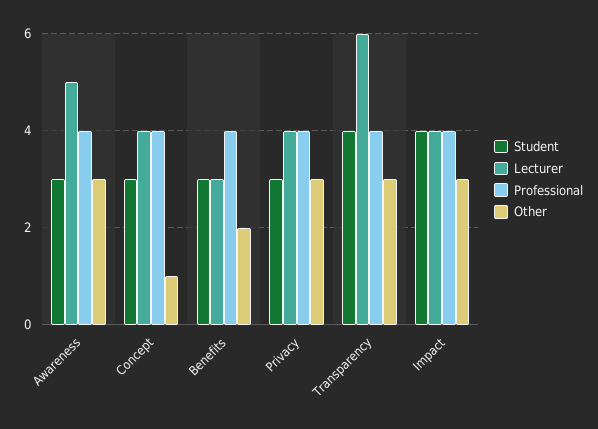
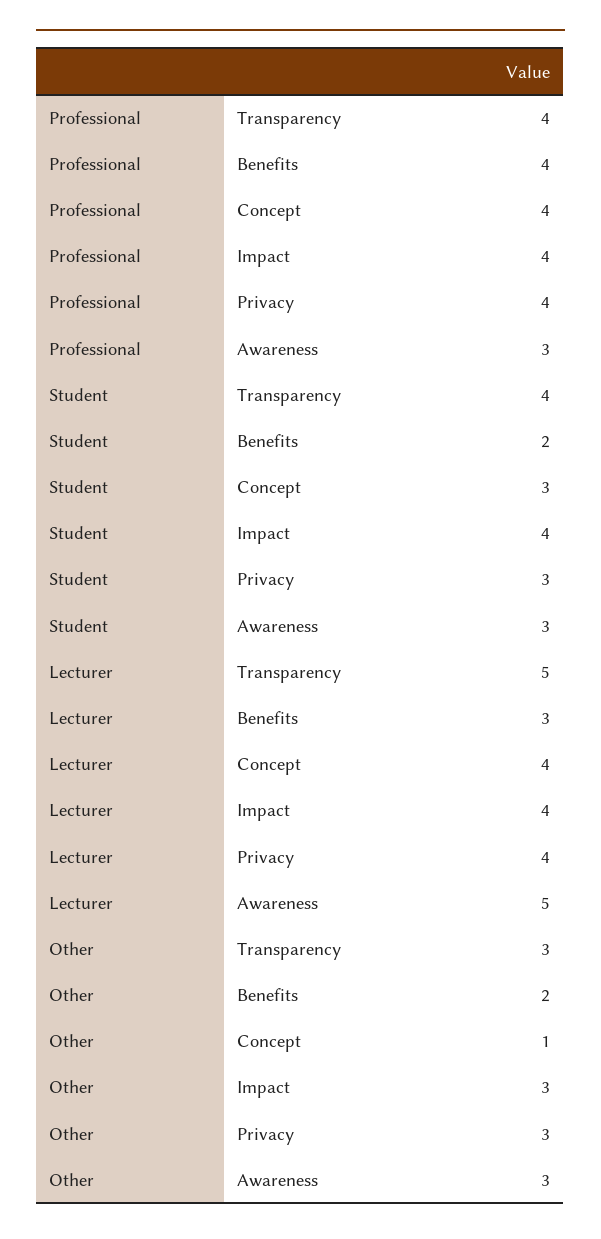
Professional, Awareness: 4 -> 3
Student, Benefits: 3 -> 2
Lecturer, Transparency: 6 -> 5

